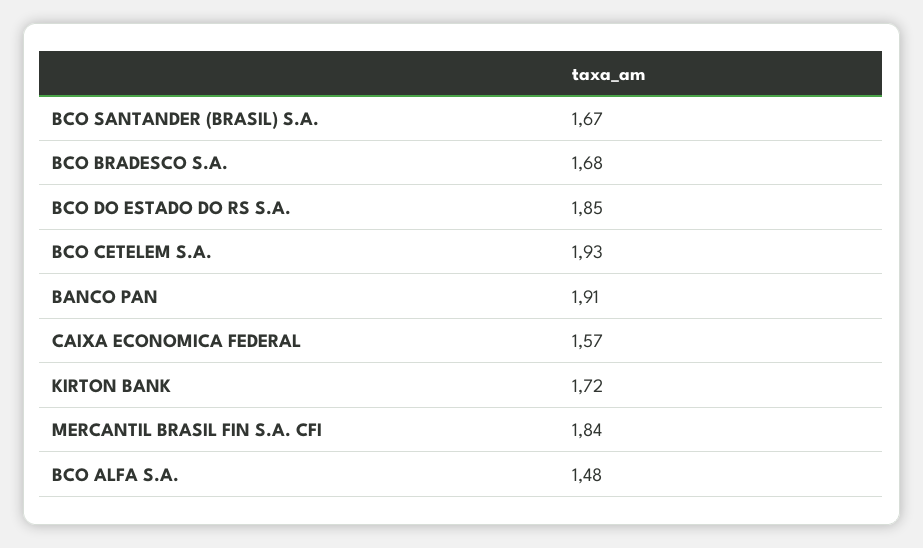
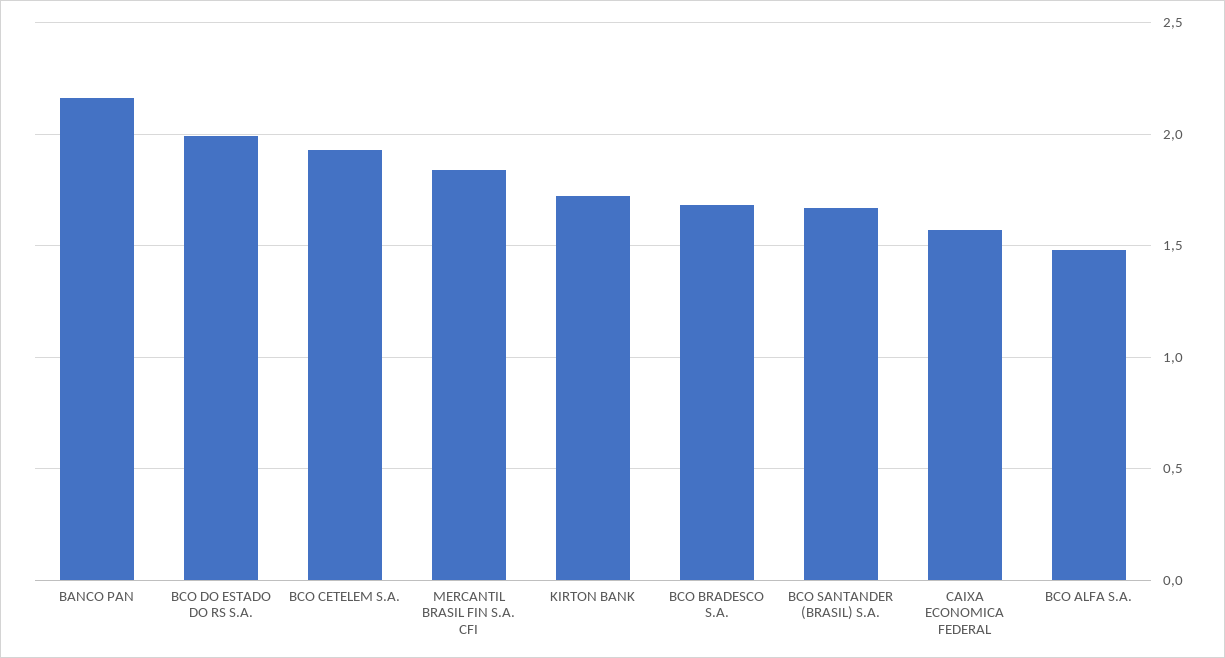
BCO DO ESTADO DO RS S.A.: 1.85 -> 2
BANCO PAN: 1.91 -> 2.15

